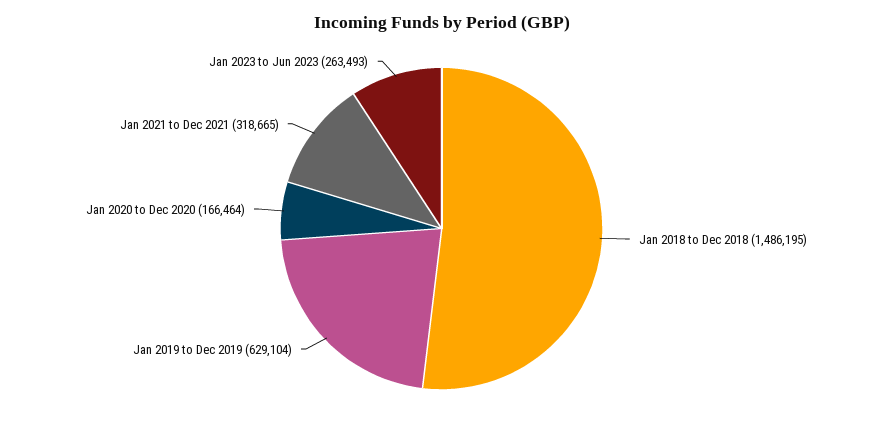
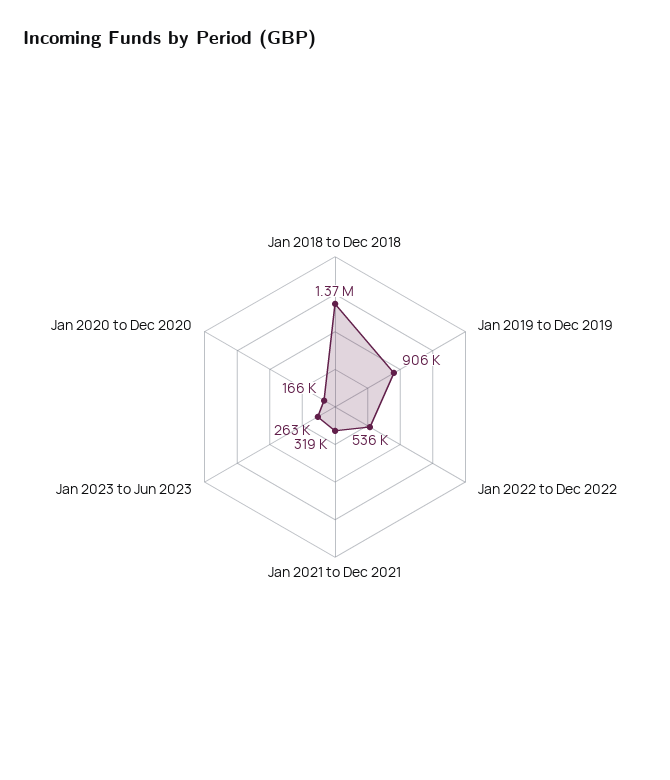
Jan 2018 to Dec 2018: 1486195 -> 1370000
Jan 2019 to Dec 2019: 629104 -> 906000
Jan 2022 to Dec 2022: none -> 536000

